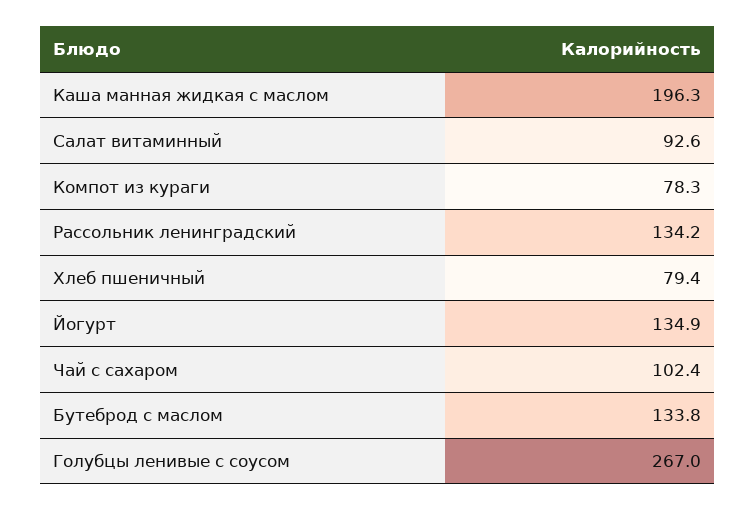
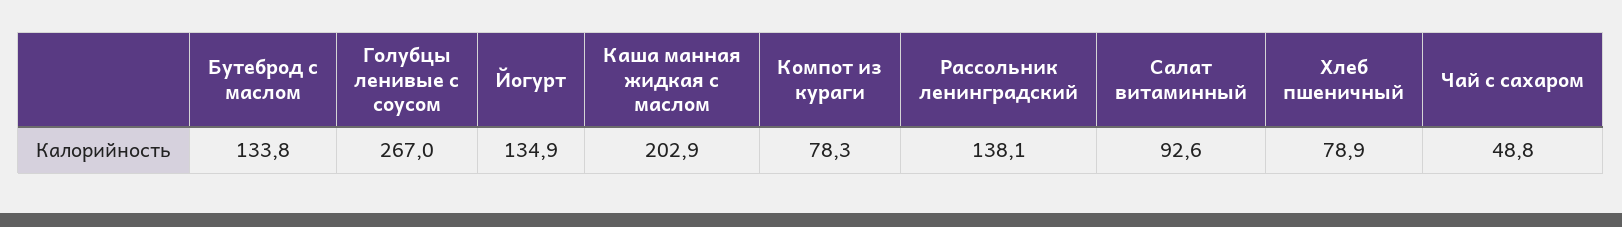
Каша манная жидкая с маслом: 196.3 -> 202.9
Рассольник ленинградский: 134.2 -> 138.1
Хлеб пшеничный: 79.4 -> 78.9
Чай с сахаром: 102.4 -> 48.8

